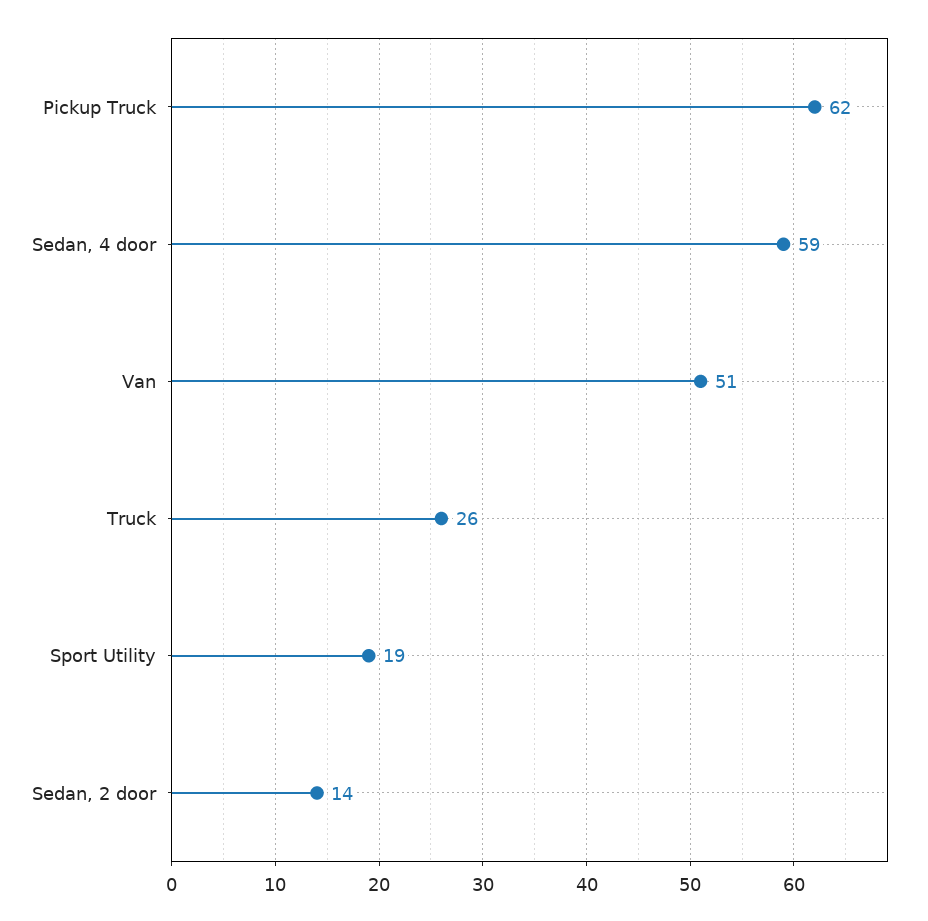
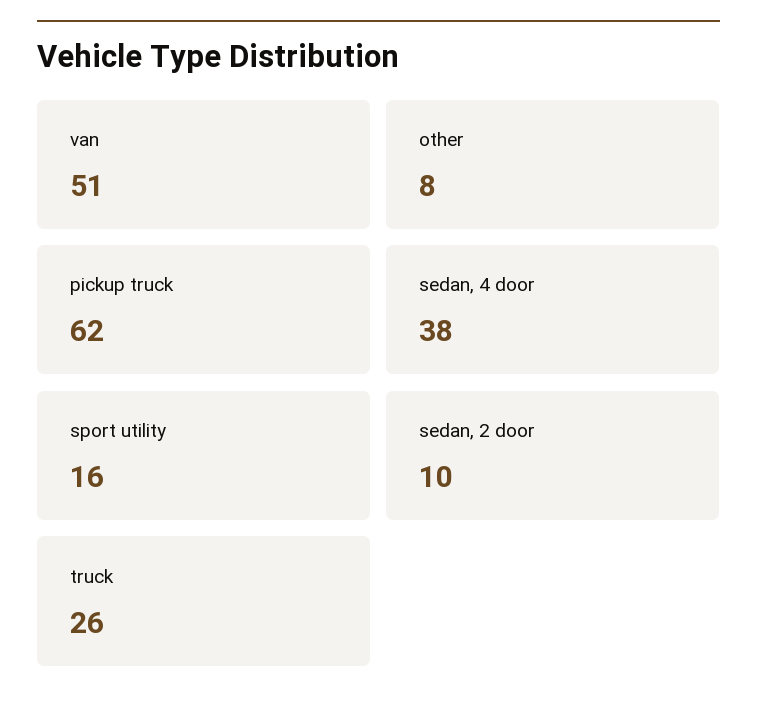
Sedan, 4 door: 59 -> 38
Sport Utility: 19 -> 16
Sedan, 2 door: 14 -> 10
other: none -> 8

